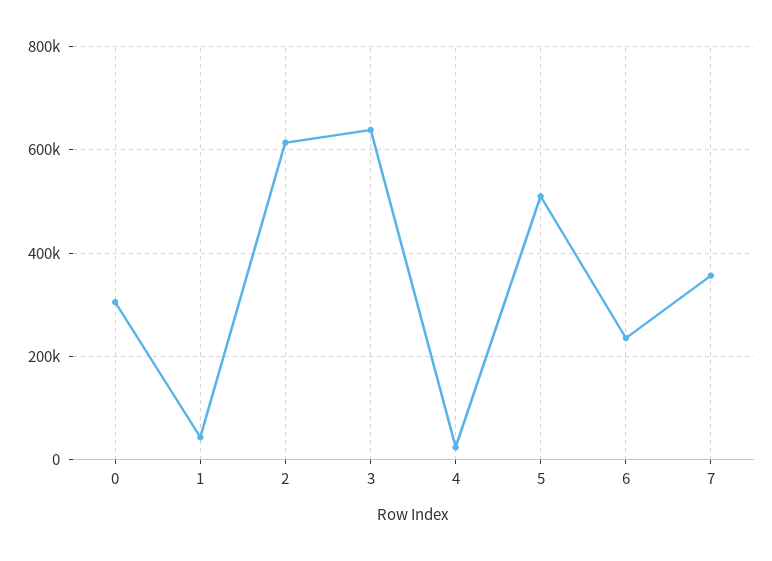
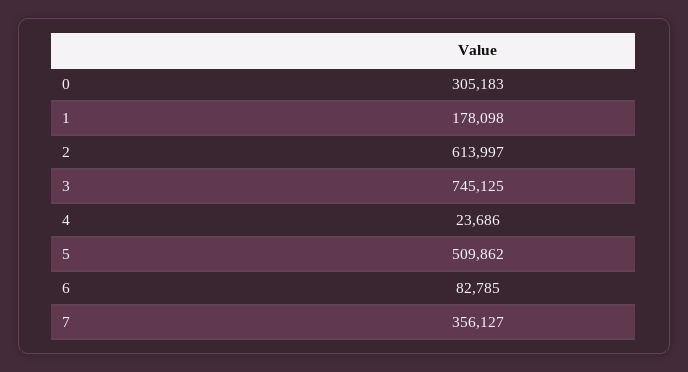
1: 40000 -> 178098
3: 640000 -> 745125
6: 240000 -> 82785

